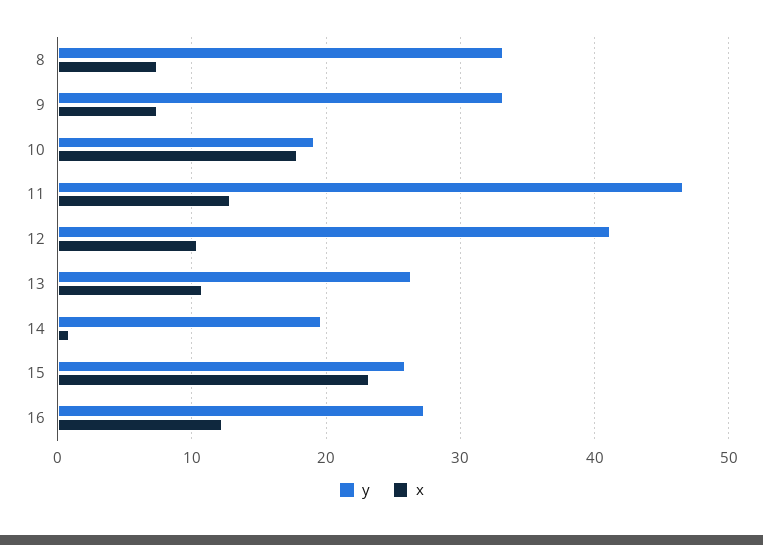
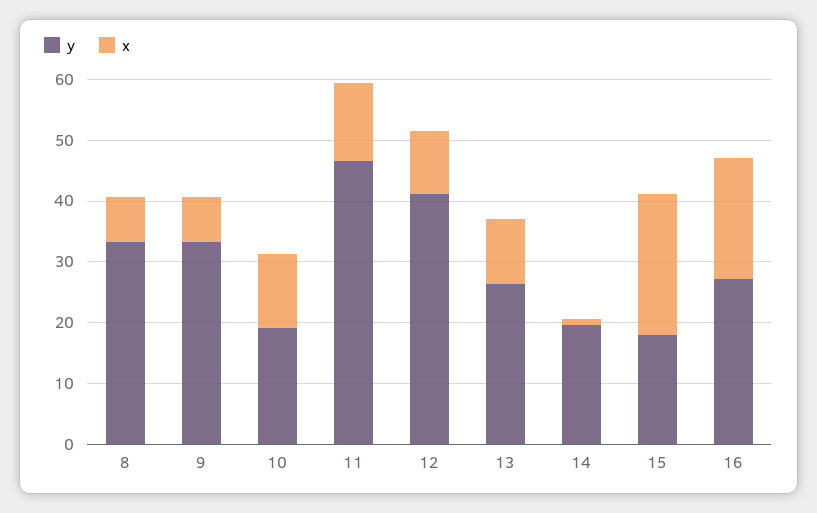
x, 10: 18 -> 12
y, 15: 26 -> 18
x, 16: 12 -> 20

